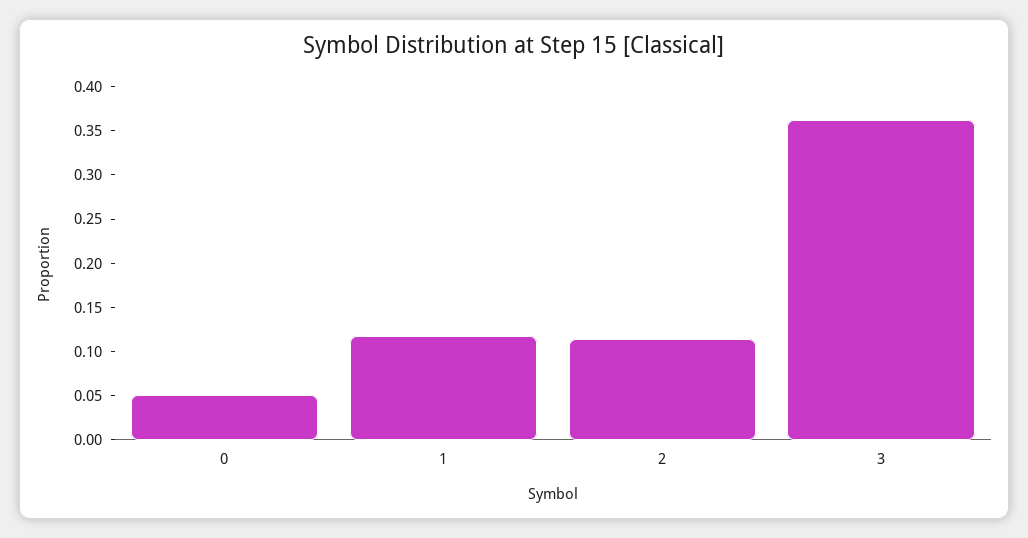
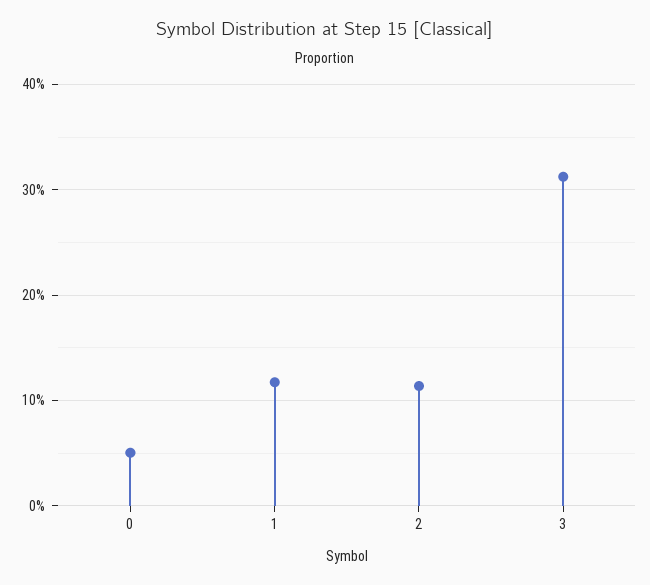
3: 0.36 -> 0.31

